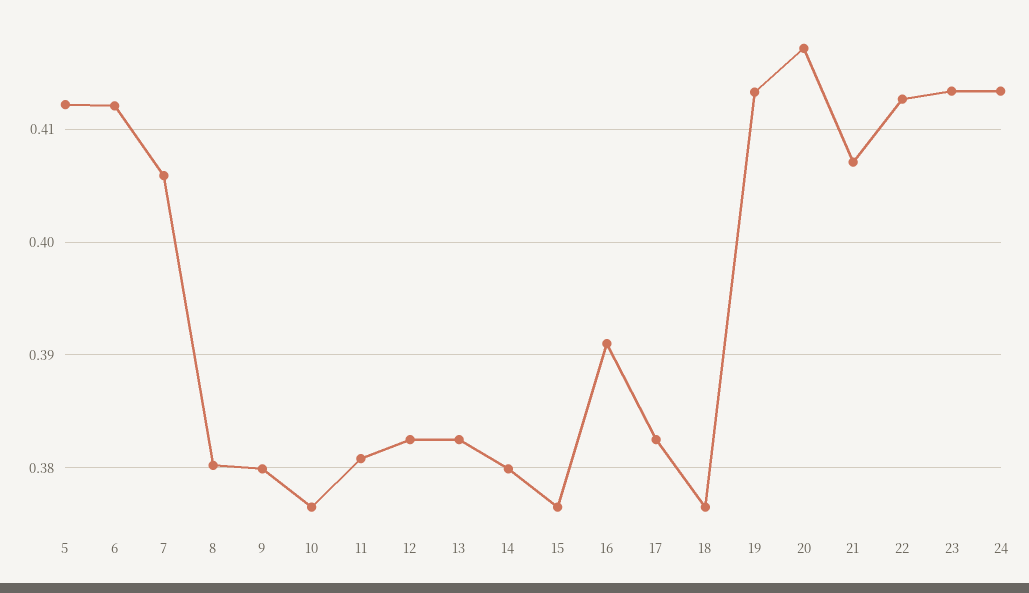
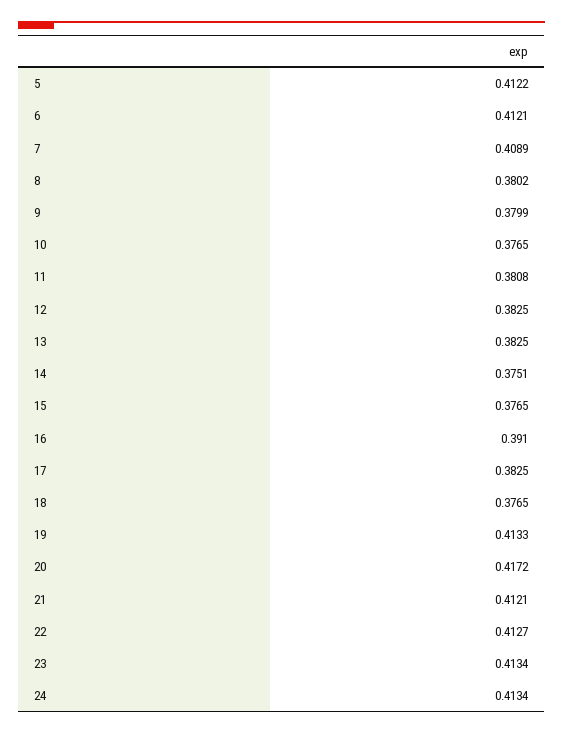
7: 0.406 -> 0.4089
14: 0.38 -> 0.3751
21: 0.407 -> 0.4121

